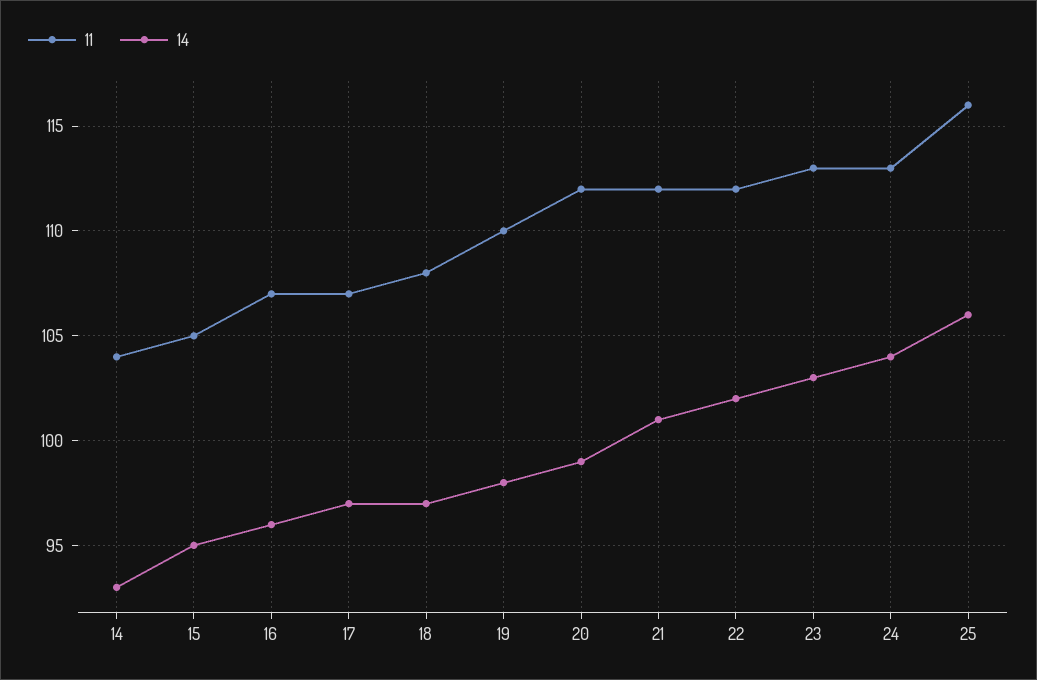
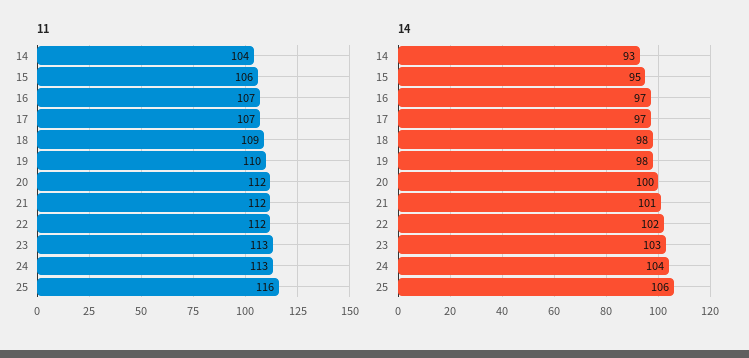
11, 15: 105 -> 106
14, 16: 96 -> 97
11, 18: 108 -> 109
14, 18: 97 -> 98
14, 20: 99 -> 100

